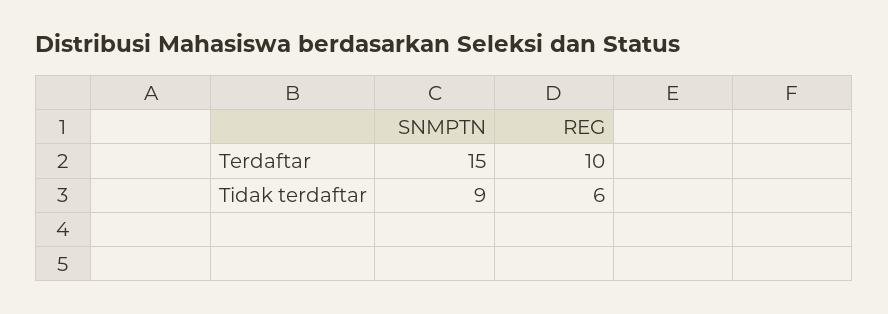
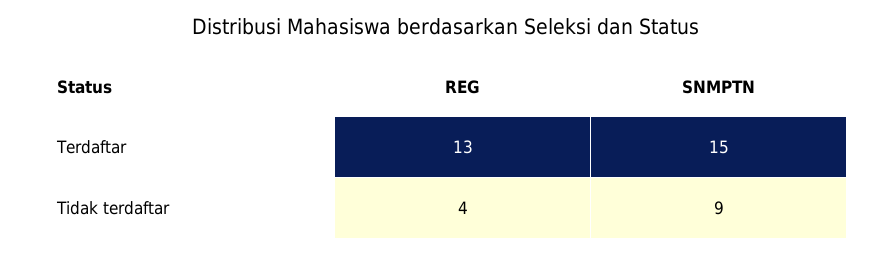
REG, Terdaftar: 10 -> 13
REG, Tidak terdaftar: 6 -> 4

